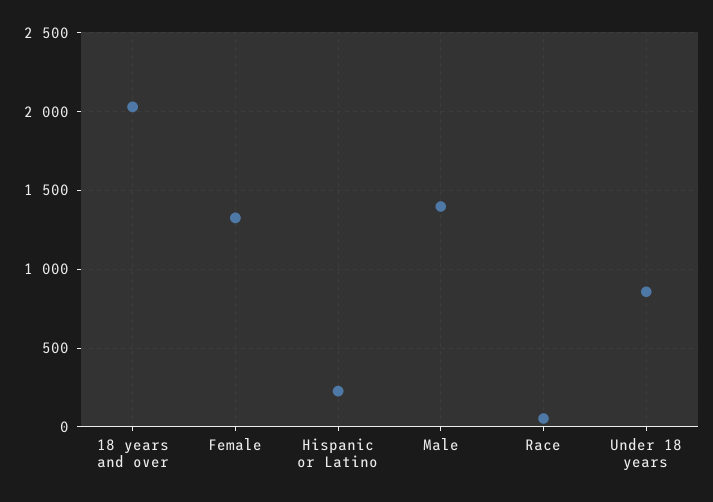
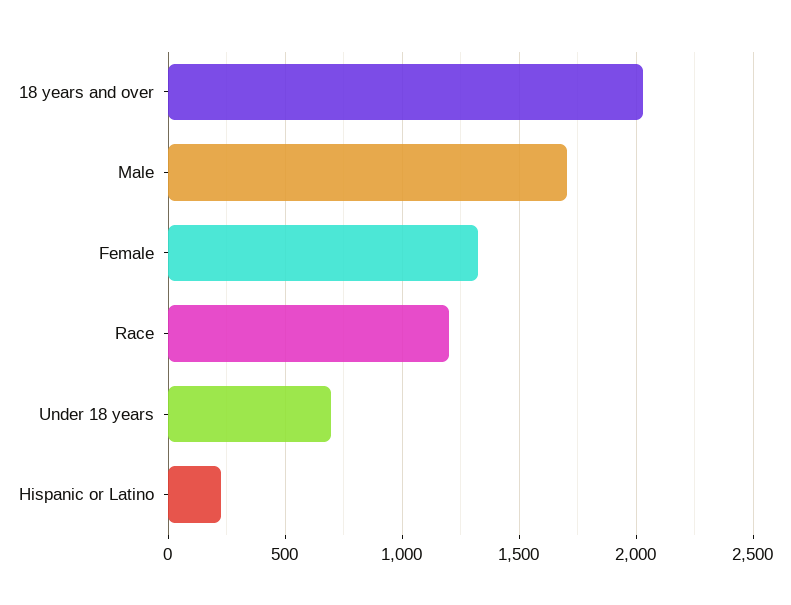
Male: 1400 -> 1700
Race: 50 -> 1200
Under 18 years: 850 -> 700

